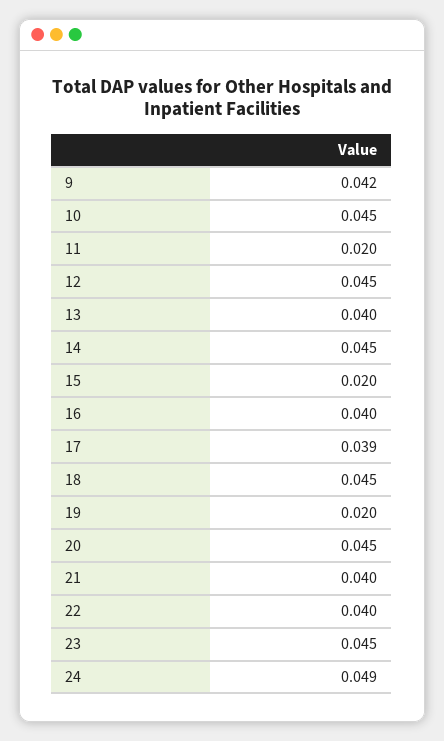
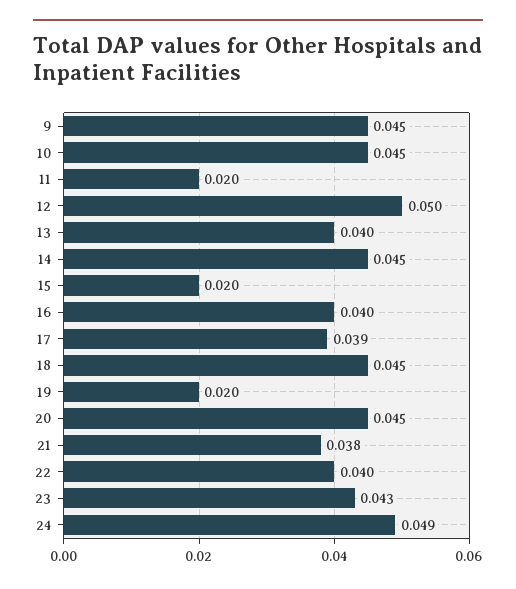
9: 0.042 -> 0.045
12: 0.045 -> 0.05
21: 0.04 -> 0.038
23: 0.045 -> 0.043

